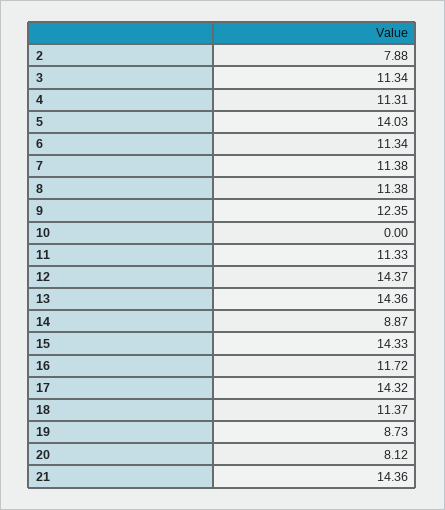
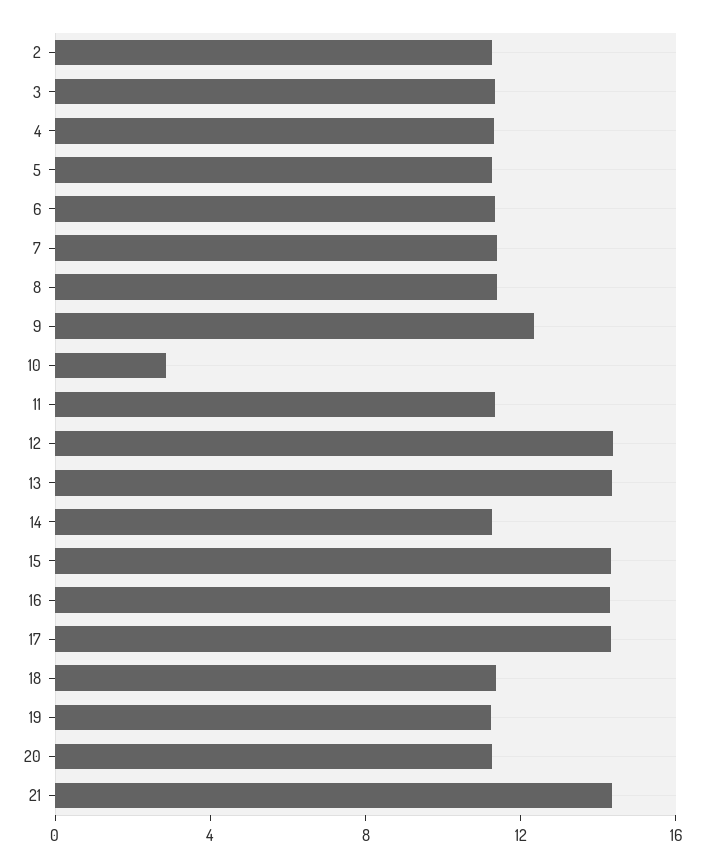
2: 7.88 -> 11
5: 14.03 -> 11
10: 0 -> 3
14: 8.87 -> 11
16: 11.72 -> 14
19: 8.73 -> 11
20: 8.12 -> 11

